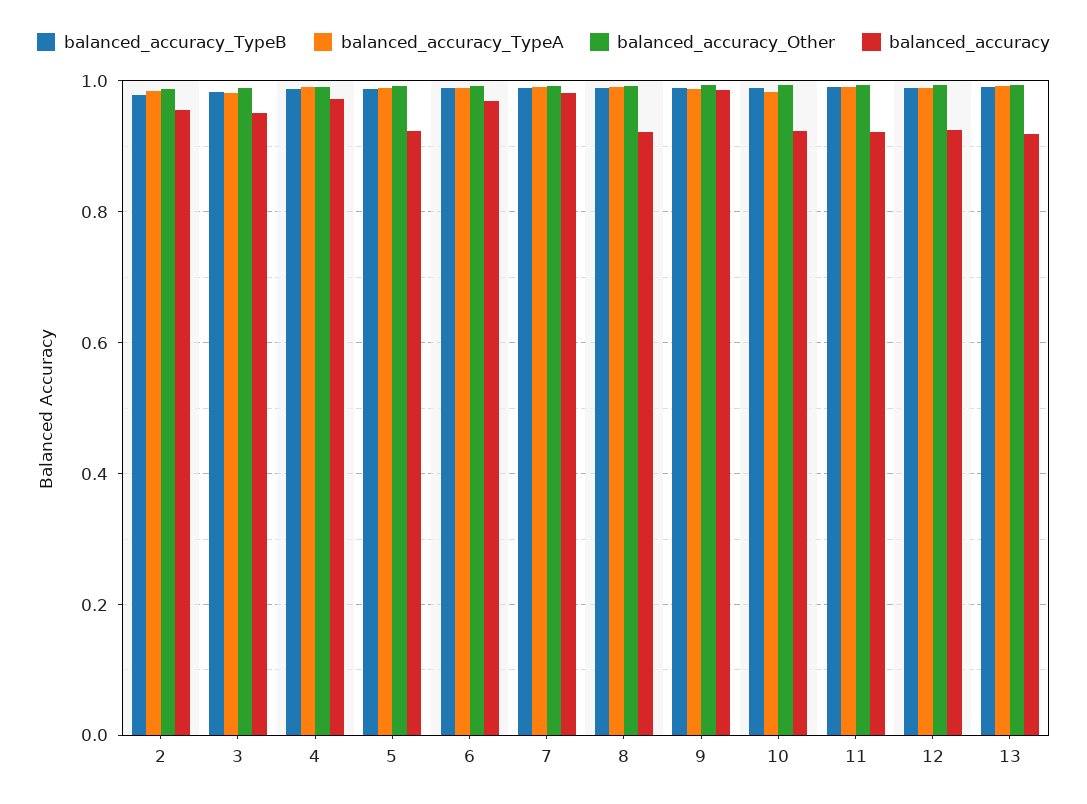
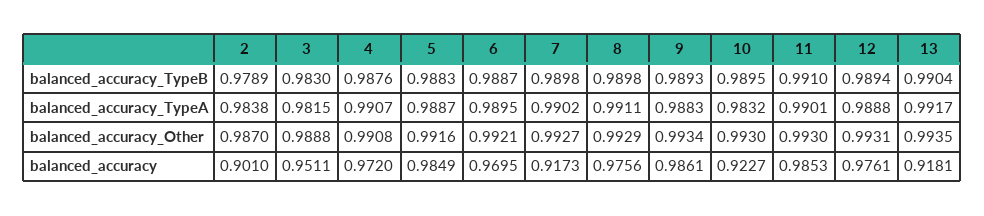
balanced_accuracy, 2: 0.96 -> 0.901
balanced_accuracy, 5: 0.92 -> 0.9849
balanced_accuracy, 7: 0.98 -> 0.9173
balanced_accuracy, 8: 0.92 -> 0.9756
balanced_accuracy, 11: 0.92 -> 0.9853
balanced_accuracy, 12: 0.92 -> 0.9761

